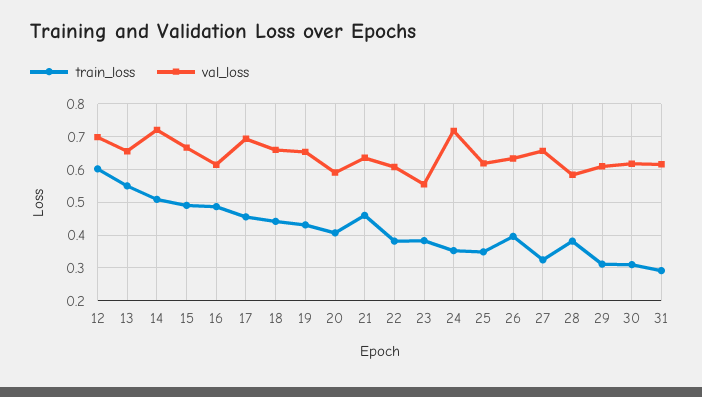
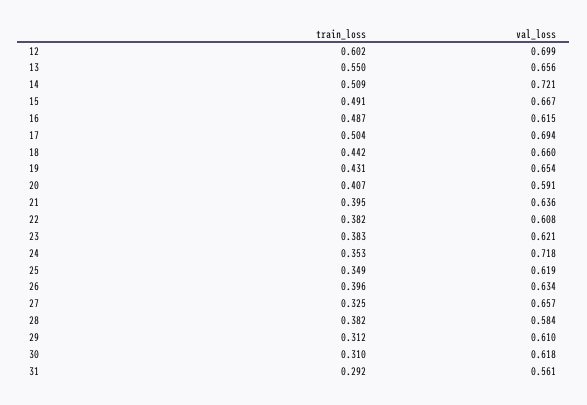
train_loss, 17: 0.46 -> 0.504
train_loss, 21: 0.46 -> 0.395
val_loss, 23: 0.56 -> 0.621
val_loss, 31: 0.62 -> 0.561

